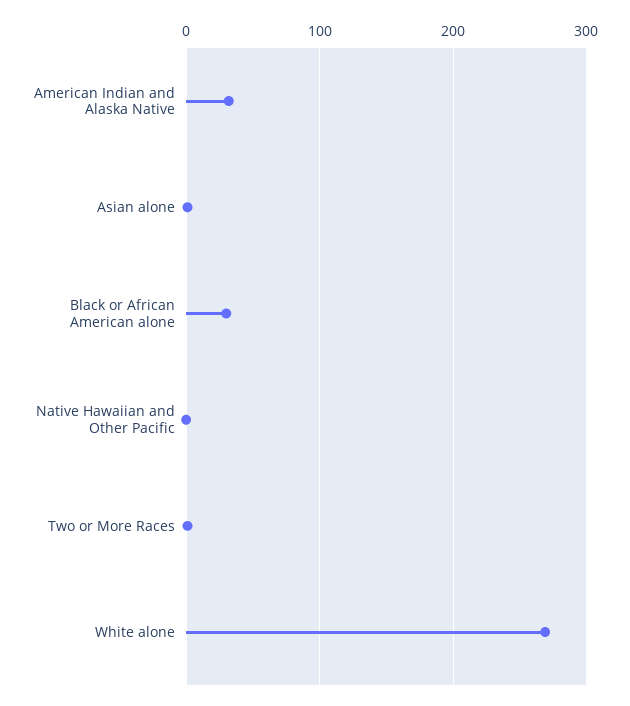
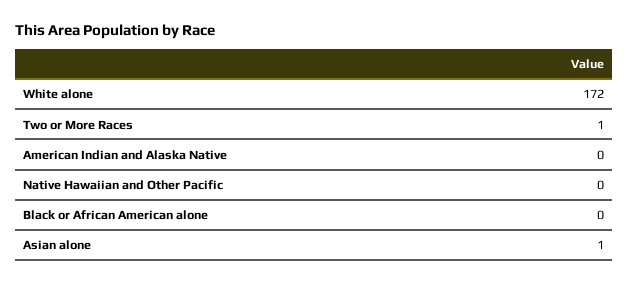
American Indian and Alaska Native: 30 -> 0
Black or African American alone: 30 -> 0
White alone: 270 -> 172

